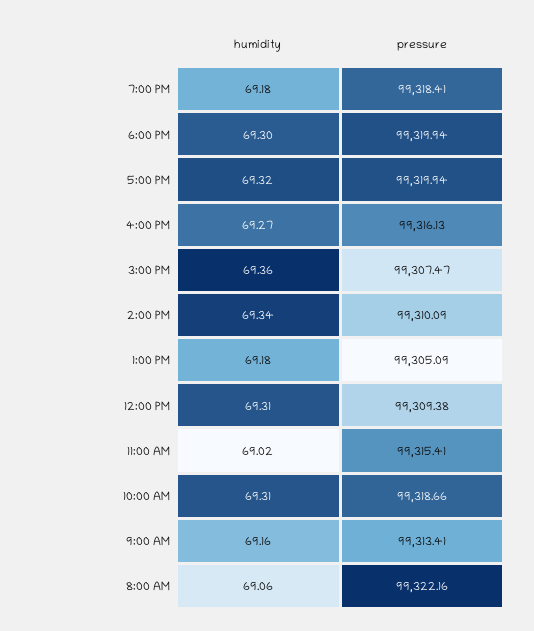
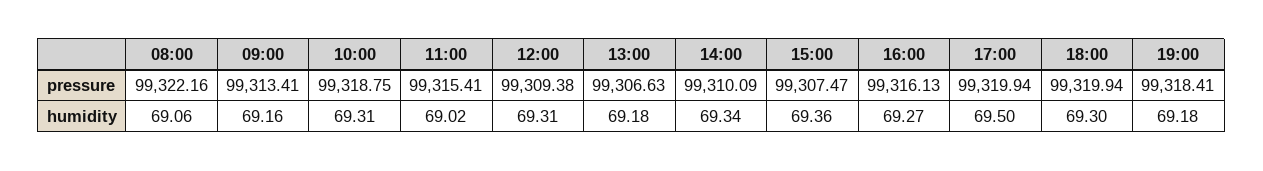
humidity, 5:00 PM: 69.32 -> 69.5
pressure, 1:00 PM: 99305.09 -> 99306.63
pressure, 10:00 AM: 99318.66 -> 99318.75

